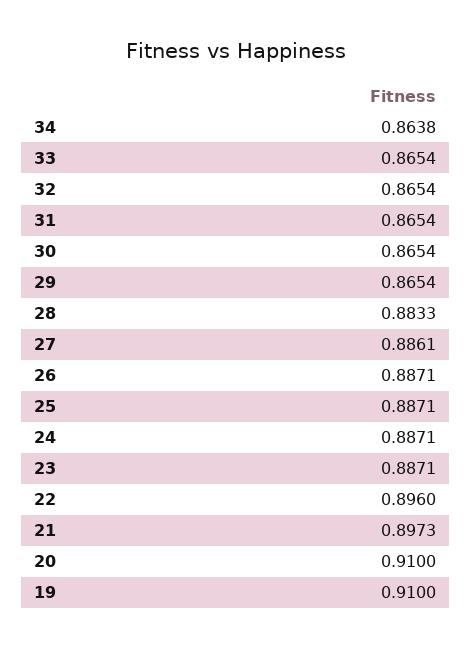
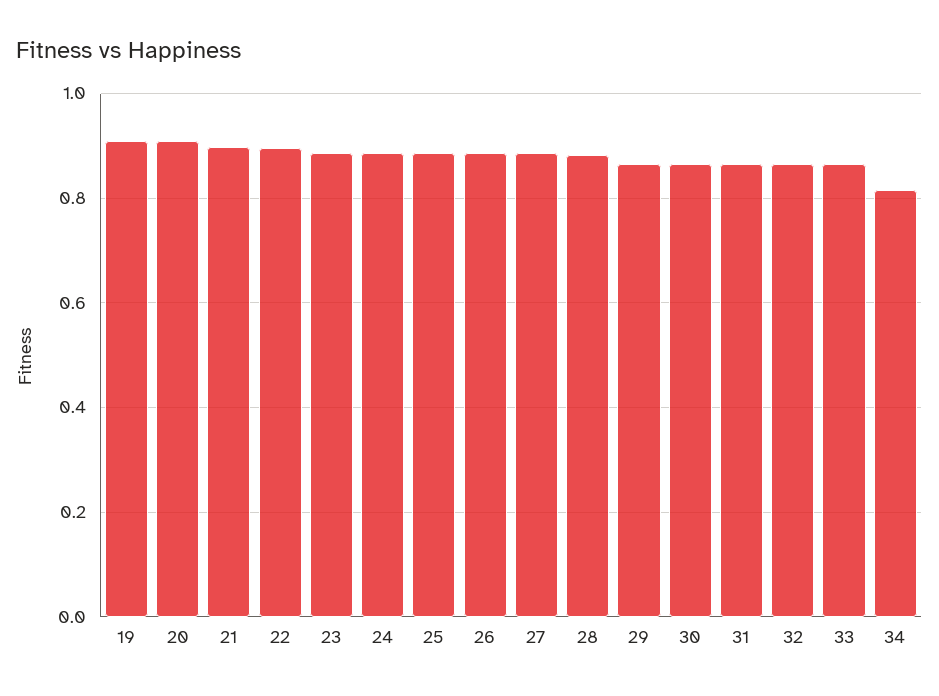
34: 0.8638 -> 0.82

